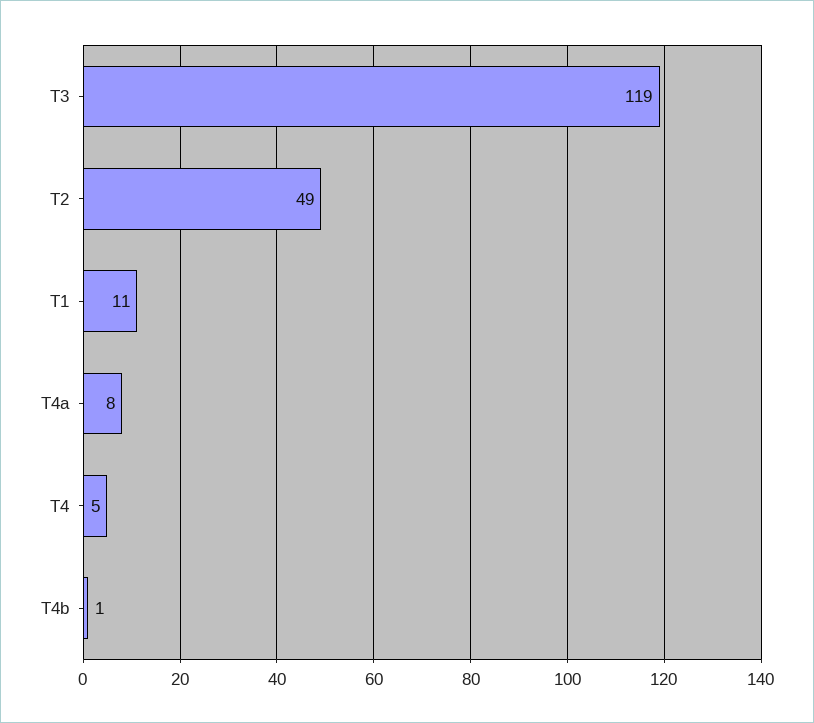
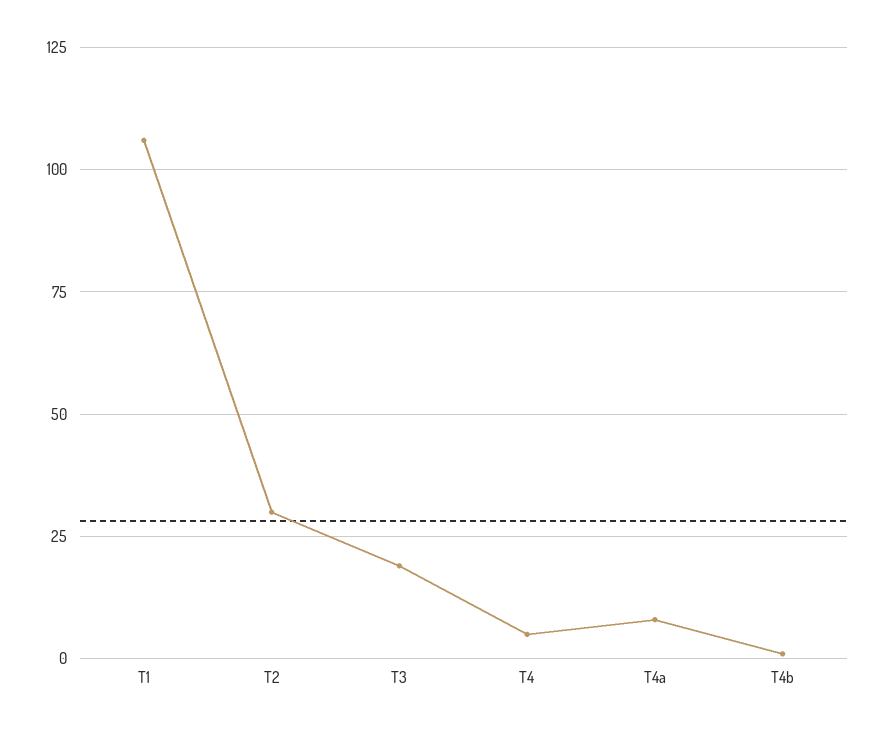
T3: 119 -> 20
T2: 49 -> 30
T1: 11 -> 105

